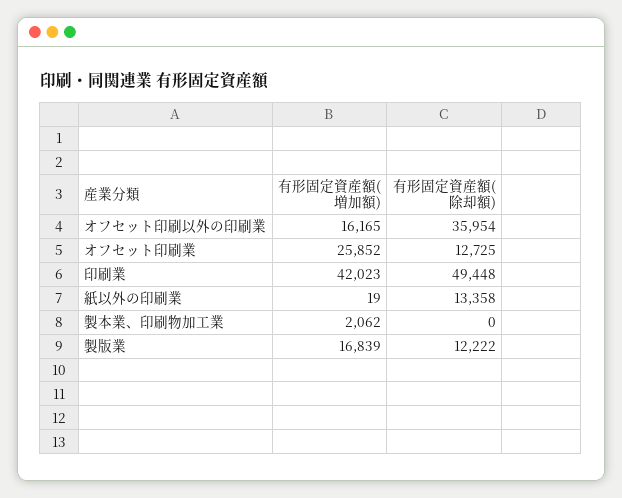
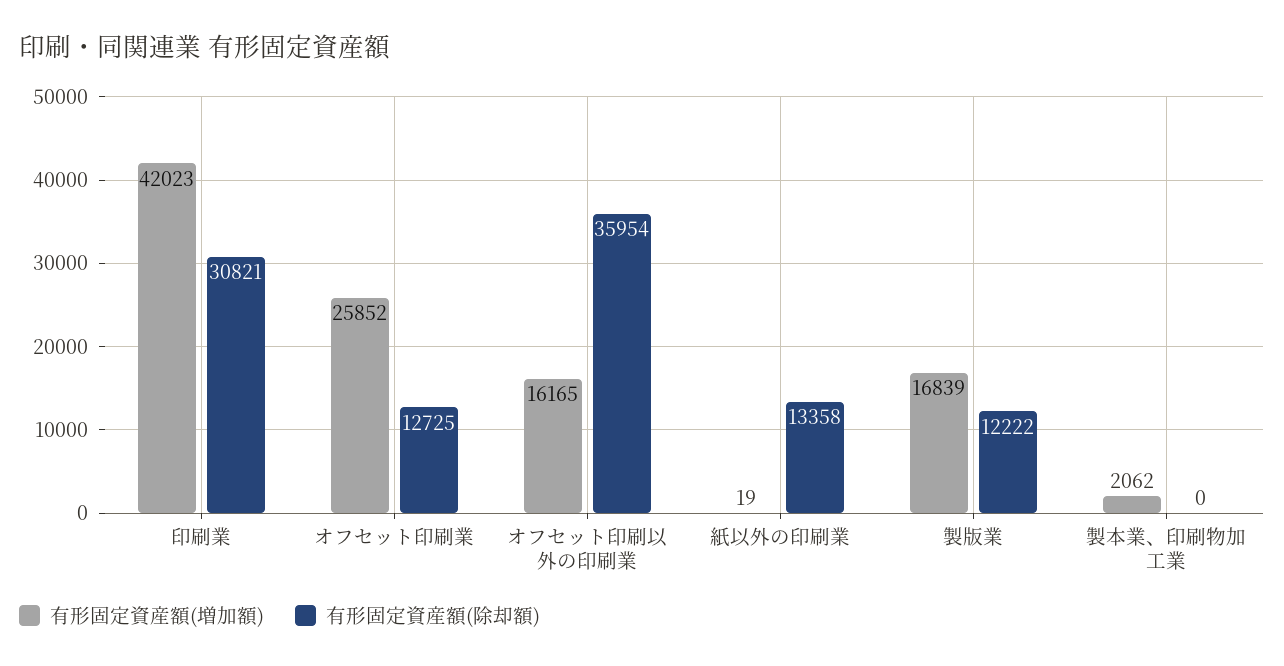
有形固定資産額(除却額), 印刷業: 49448 -> 30821

